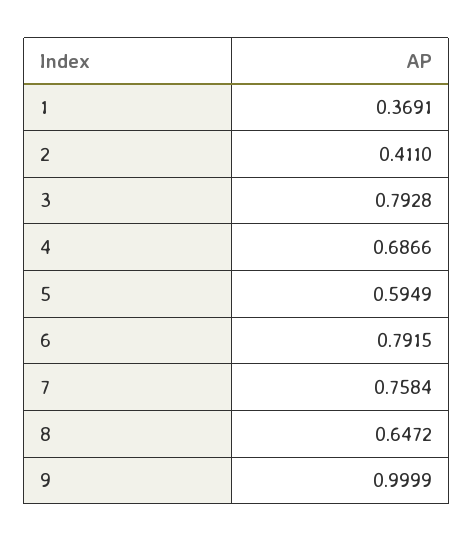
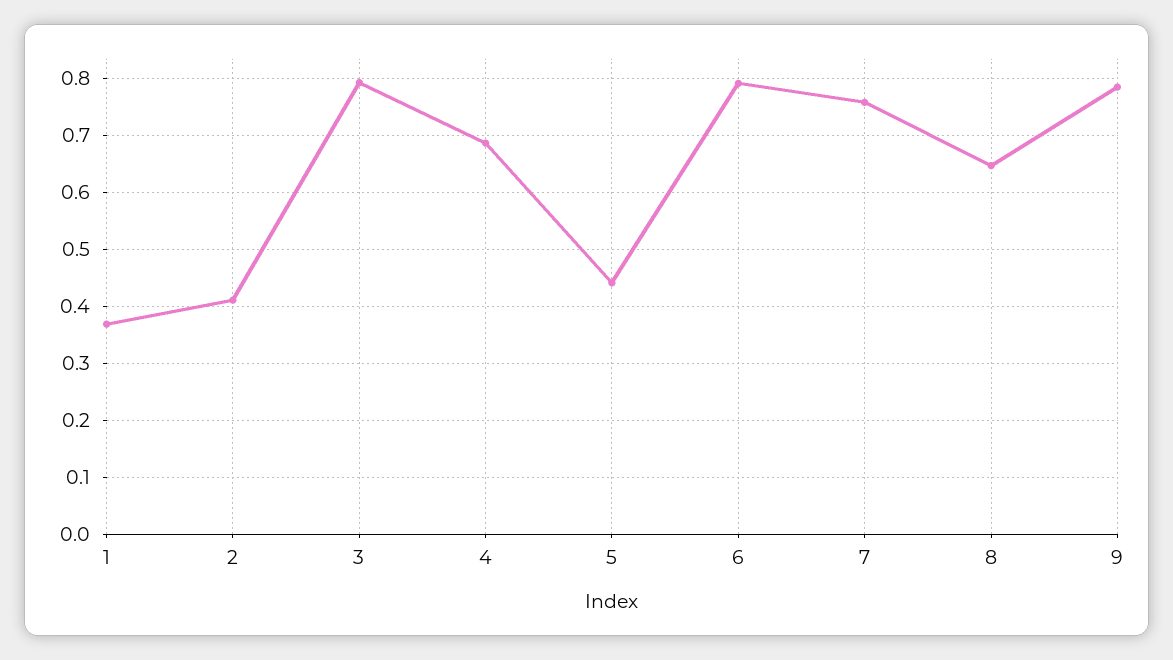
5: 0.5949 -> 0.44
9: 0.9999 -> 0.78

